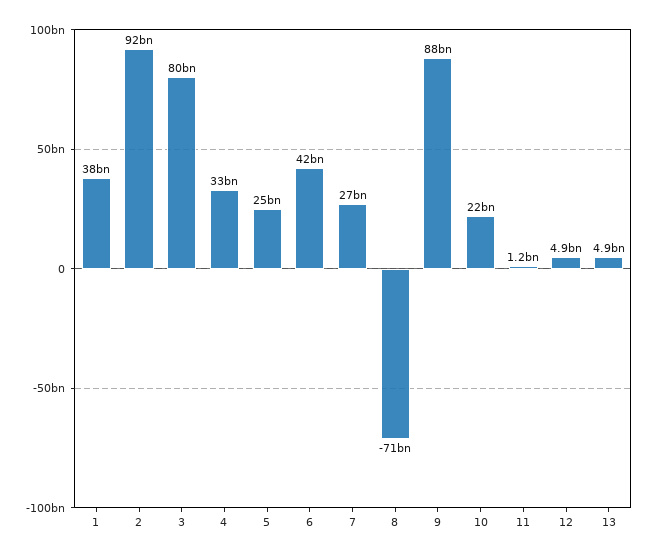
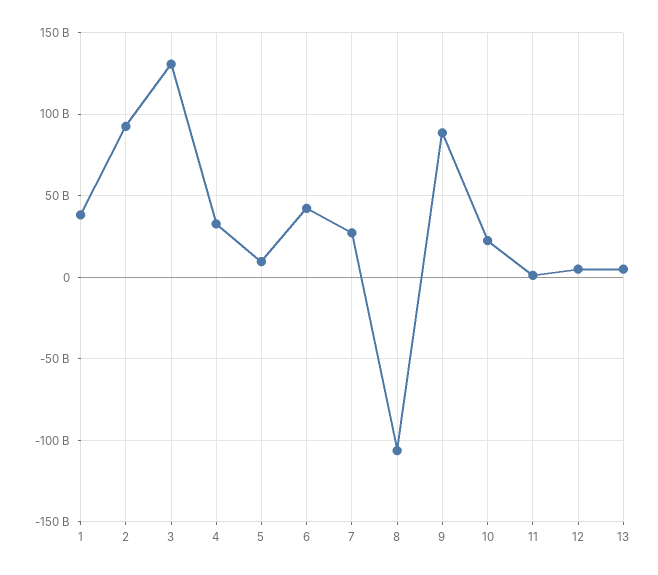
3: 80000000000 -> 130000000000
5: 25000000000 -> 10000000000
8: -71000000000 -> -105000000000

